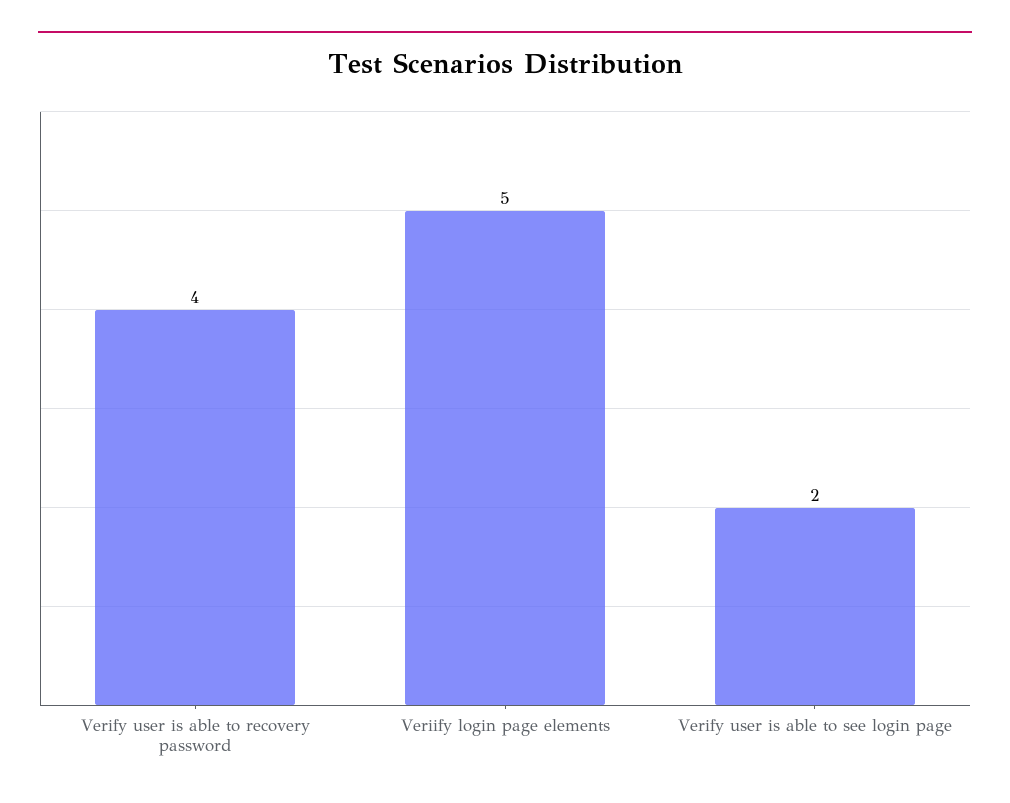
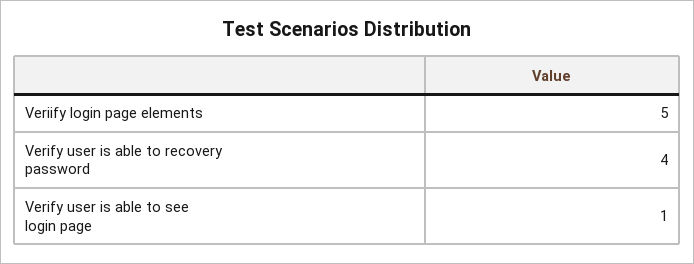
Verify user is able to see login page: 2 -> 1

